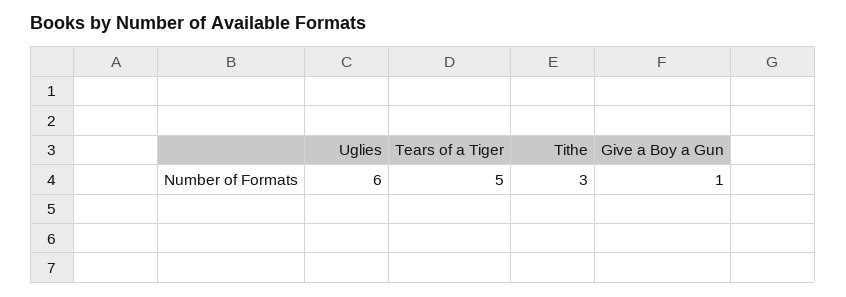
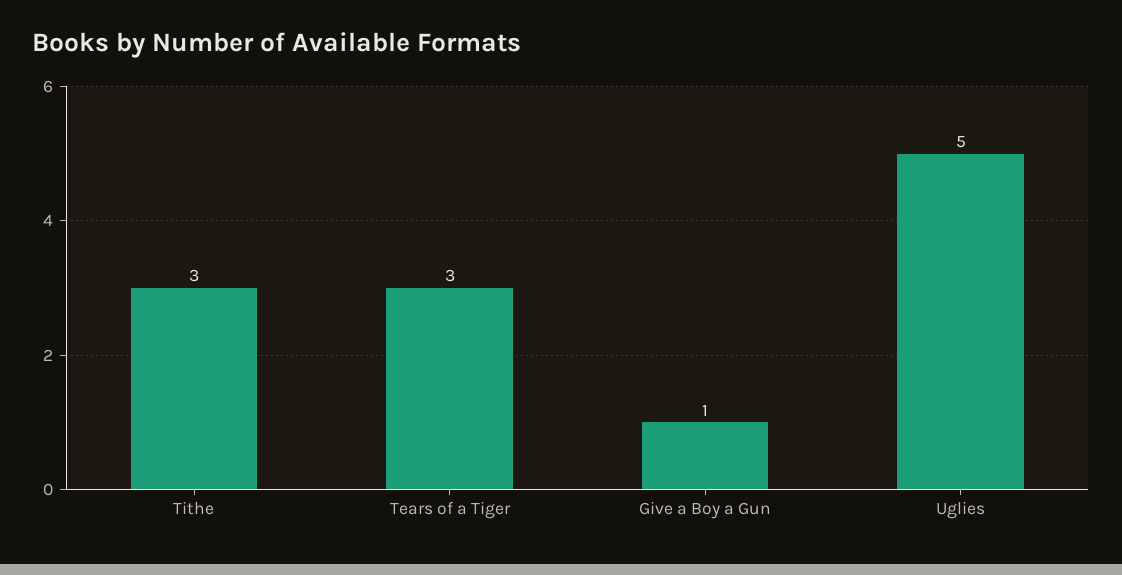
Uglies: 6 -> 5
Tears of a Tiger: 5 -> 3

